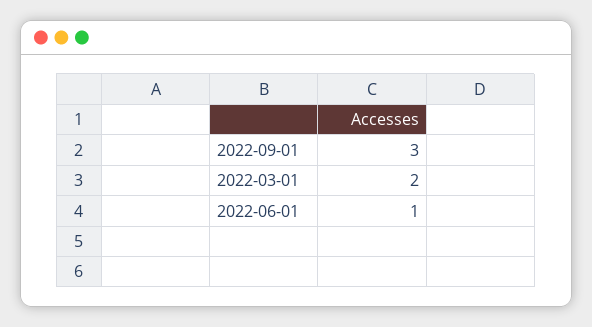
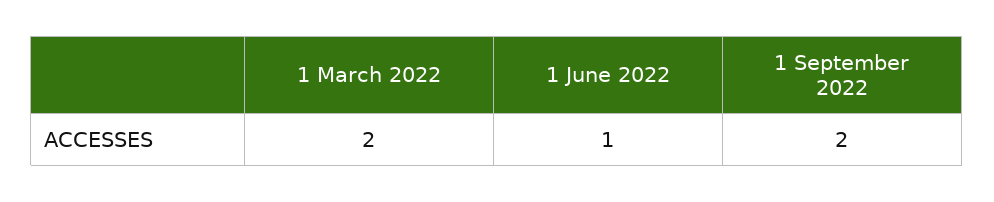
2022-09-01: 3 -> 2

